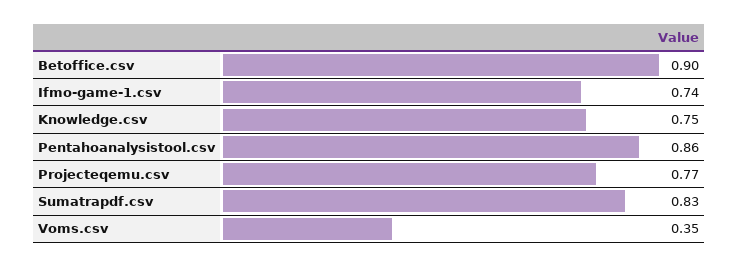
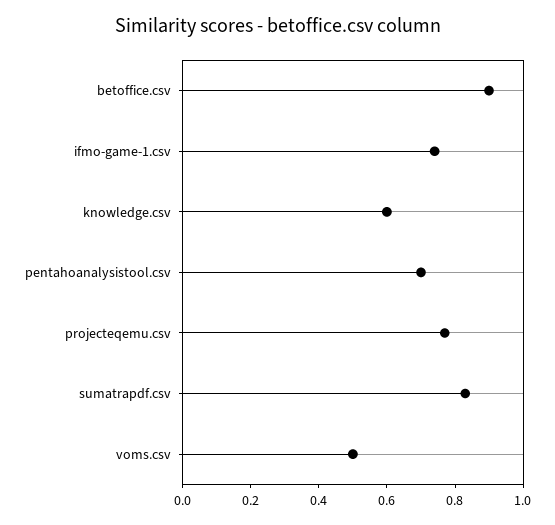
Knowledge.csv: 0.75 -> 0.6
Pentahoanalysistool.csv: 0.86 -> 0.7
Voms.csv: 0.35 -> 0.5

